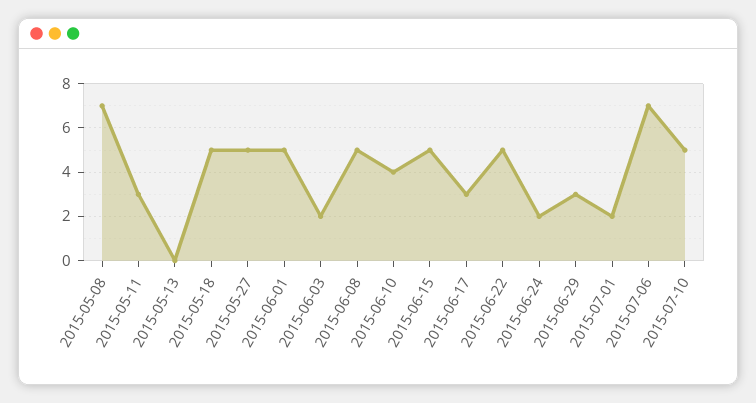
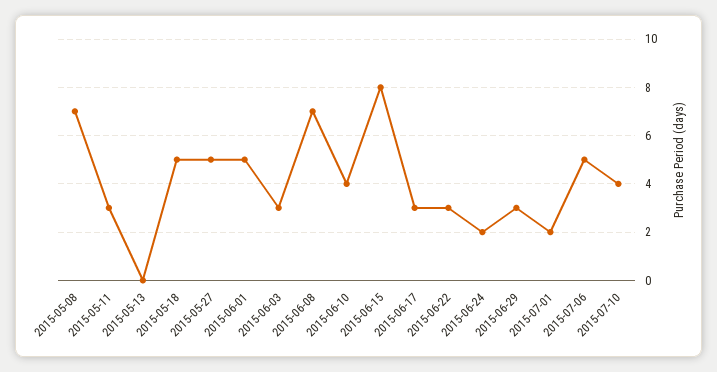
2015-06-03: 2 -> 3
2015-06-08: 5 -> 7
2015-06-15: 5 -> 8
2015-06-22: 5 -> 3
2015-07-06: 7 -> 5
2015-07-10: 5 -> 4

